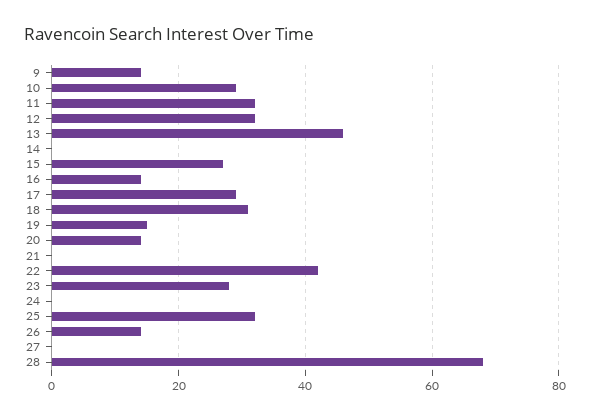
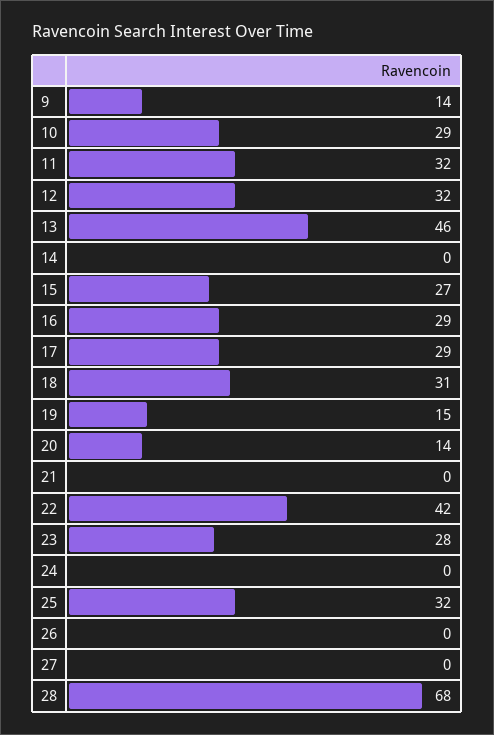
16: 15 -> 29
26: 15 -> 0

